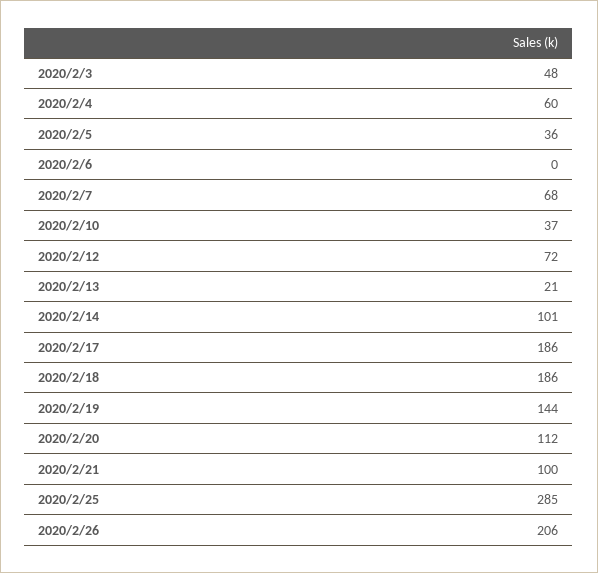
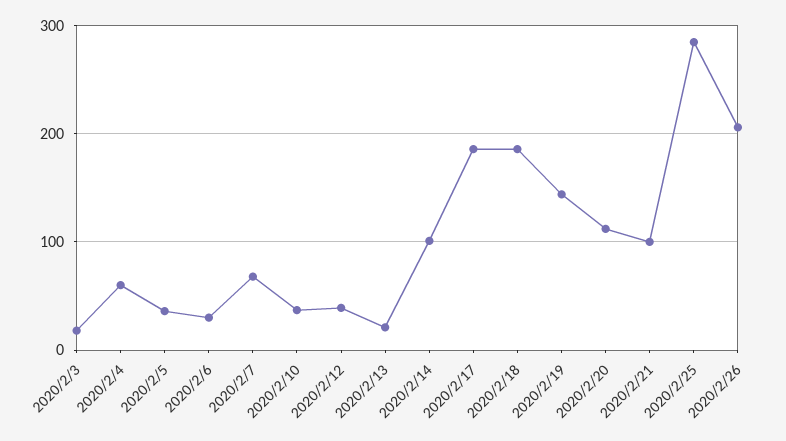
2020/2/3: 48 -> 20
2020/2/6: 0 -> 30
2020/2/12: 72 -> 40

